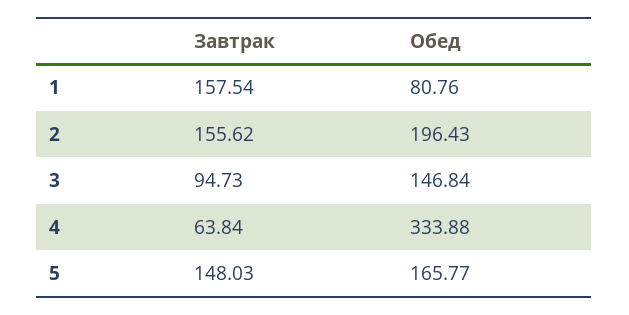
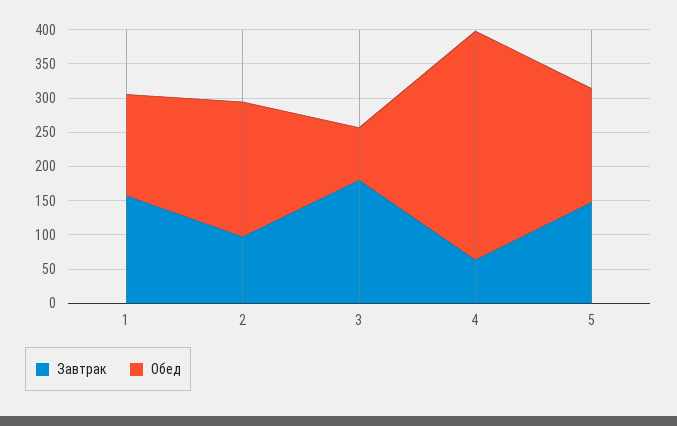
Обед, 1: 80.76 -> 150
Завтрак, 2: 155.62 -> 100
Завтрак, 3: 94.73 -> 175
Обед, 3: 146.84 -> 75

